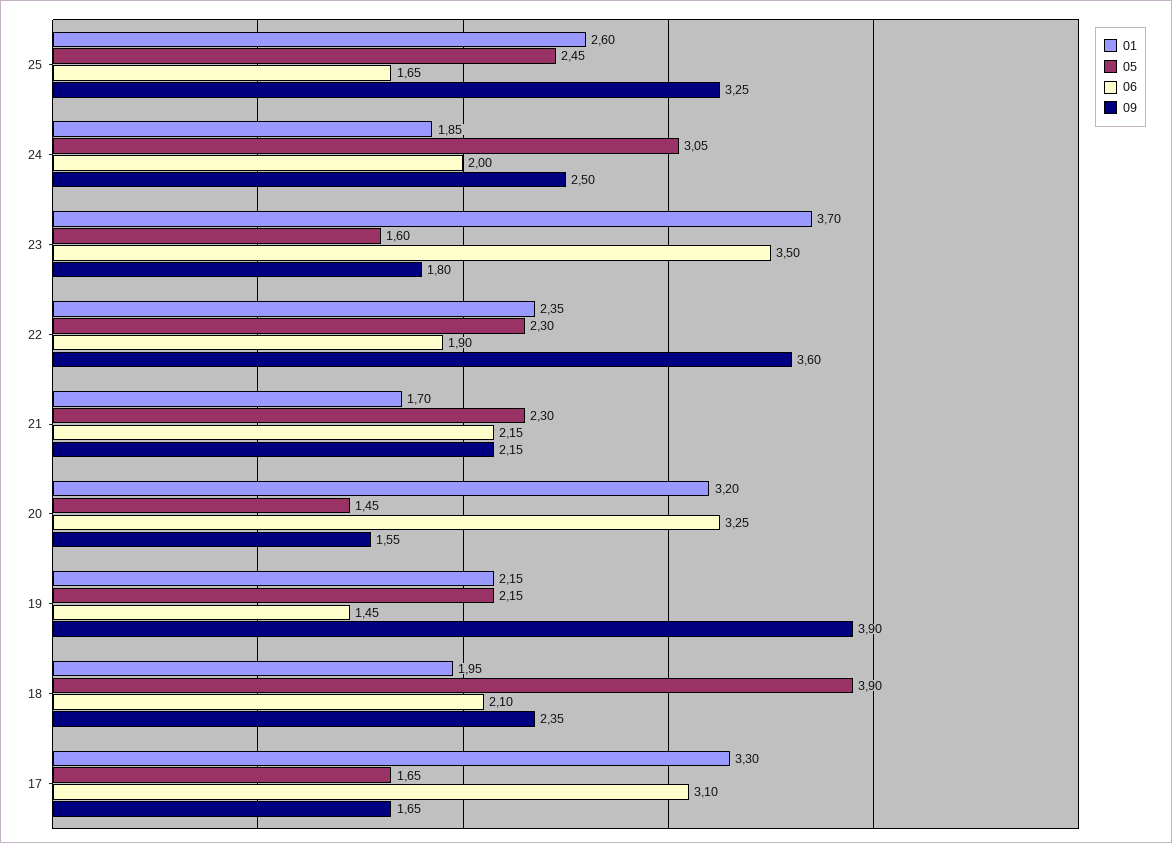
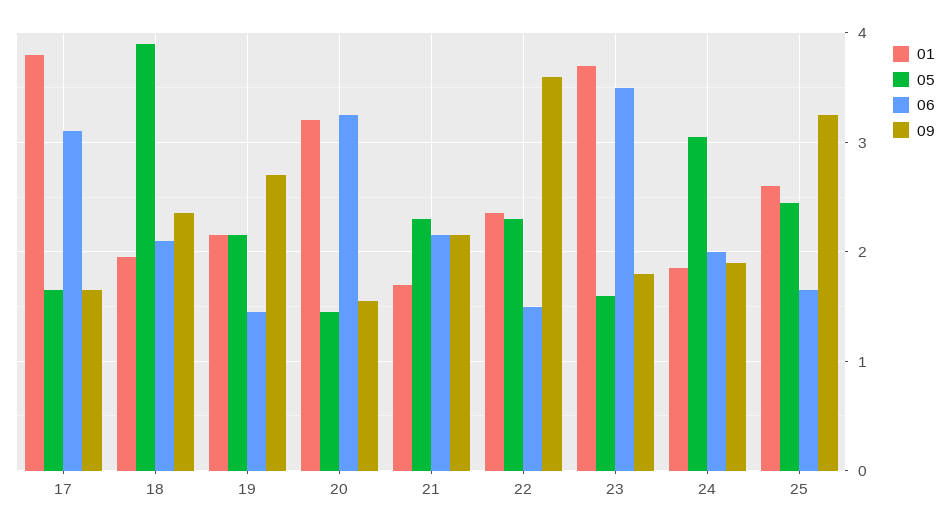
09, 24: 2.5 -> 1.9
06, 22: 1.9 -> 1.5
09, 19: 3.9 -> 2.7
01, 17: 3.3 -> 3.8

